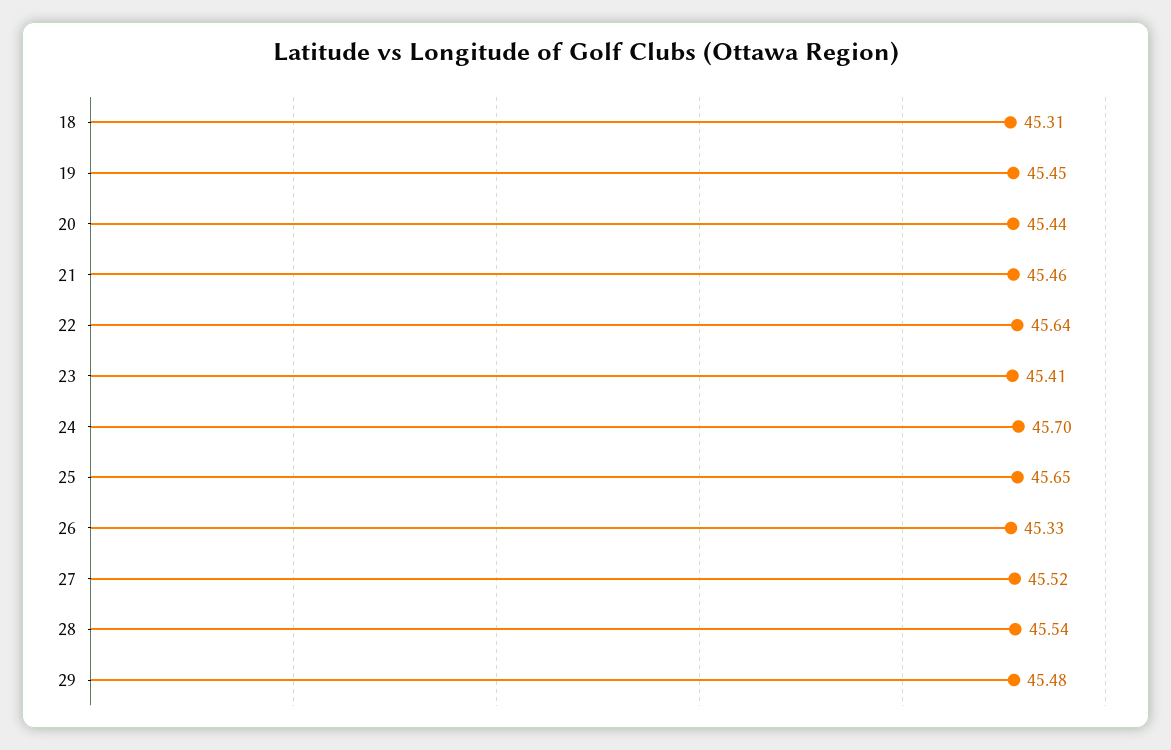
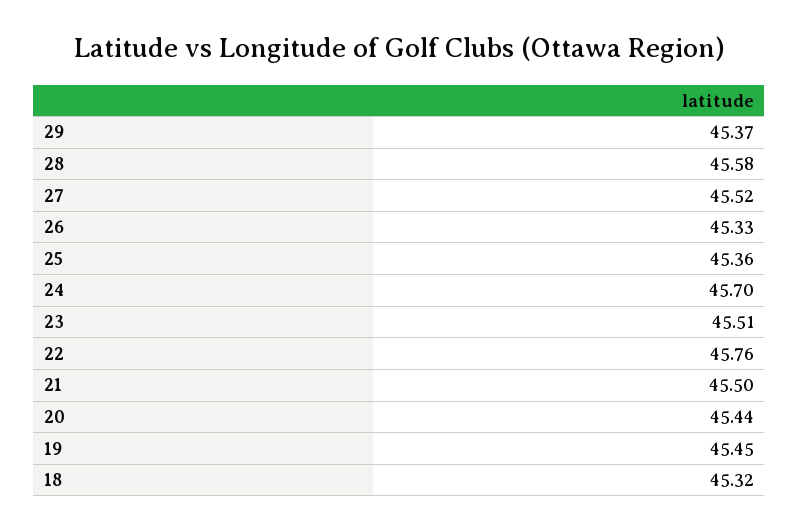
18: 45.31 -> 45.32
21: 45.46 -> 45.5
22: 45.64 -> 45.76
23: 45.41 -> 45.51
25: 45.65 -> 45.36
28: 45.54 -> 45.58
29: 45.48 -> 45.37

